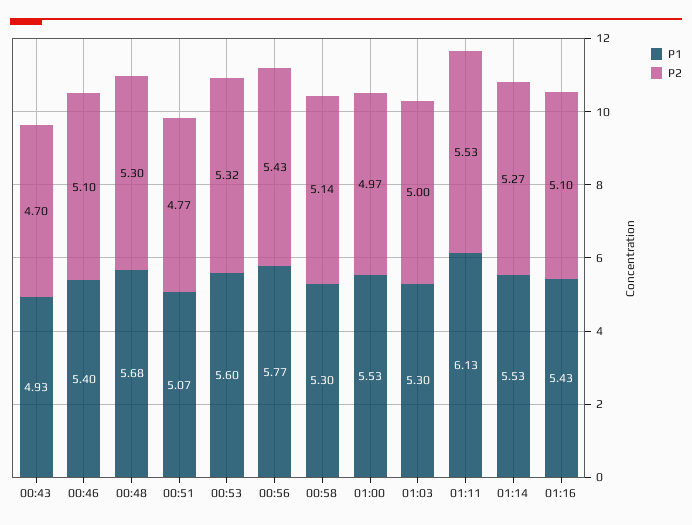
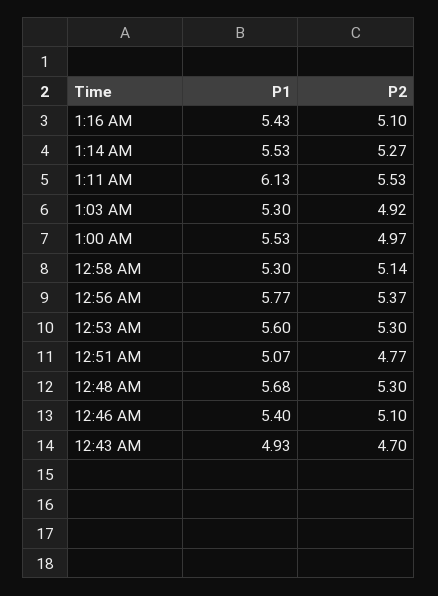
P2, 00:53: 5.32 -> 5.3
P2, 00:56: 5.43 -> 5.37
P2, 01:03: 5 -> 4.92

